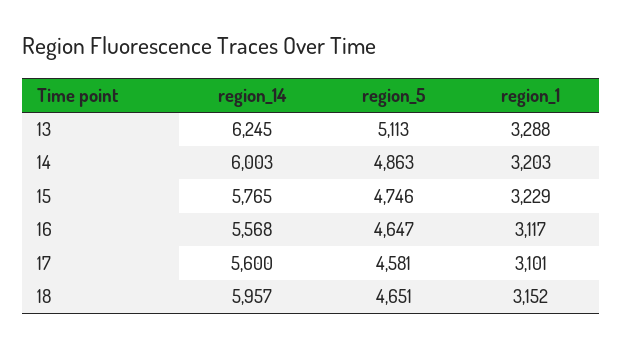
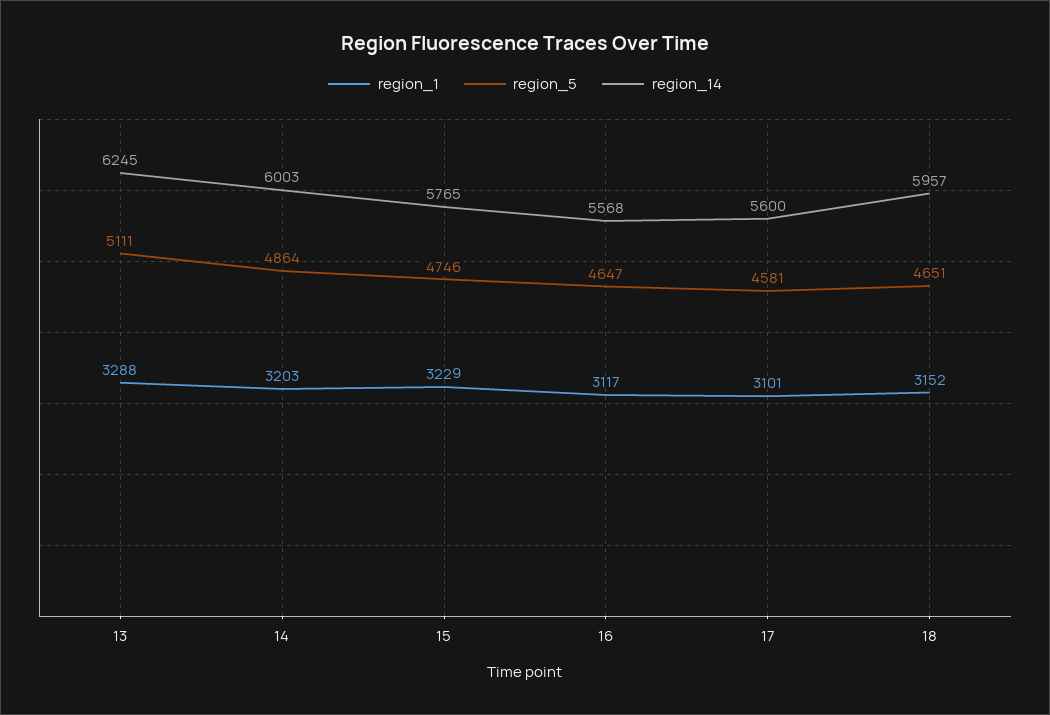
region_5, 13: 5113 -> 5111
region_5, 14: 4863 -> 4864

